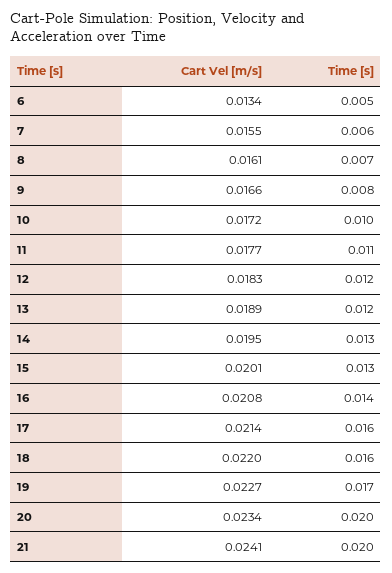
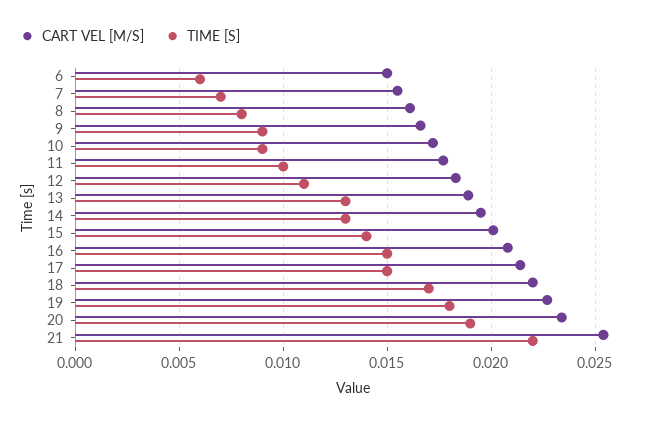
Cart Vel [m/s], 6: 0.0134 -> 0.015
Time [s], 6: 0.005 -> 0.006
Time [s], 7: 0.006 -> 0.007
Time [s], 8: 0.007 -> 0.008
Time [s], 9: 0.008 -> 0.009
Time [s], 10: 0.01 -> 0.009
Time [s], 11: 0.011 -> 0.01
Time [s], 12: 0.012 -> 0.011
Time [s], 13: 0.012 -> 0.013
Time [s], 15: 0.013 -> 0.014
Time [s], 16: 0.014 -> 0.015
Time [s], 17: 0.016 -> 0.015
Time [s], 18: 0.016 -> 0.017
Time [s], 19: 0.017 -> 0.018
Time [s], 20: 0.02 -> 0.019
Cart Vel [m/s], 21: 0.0241 -> 0.0255
Time [s], 21: 0.02 -> 0.022

